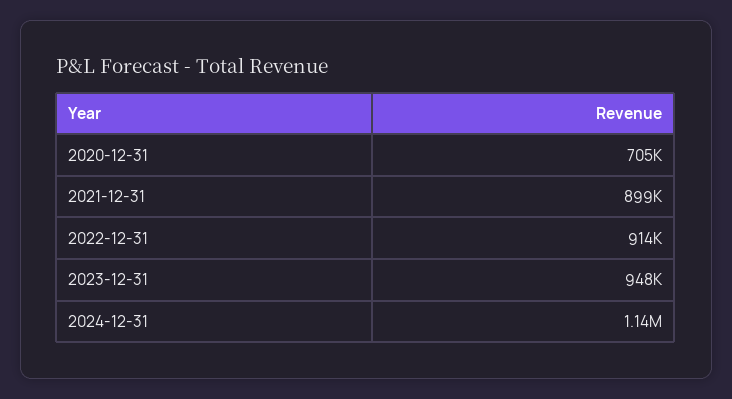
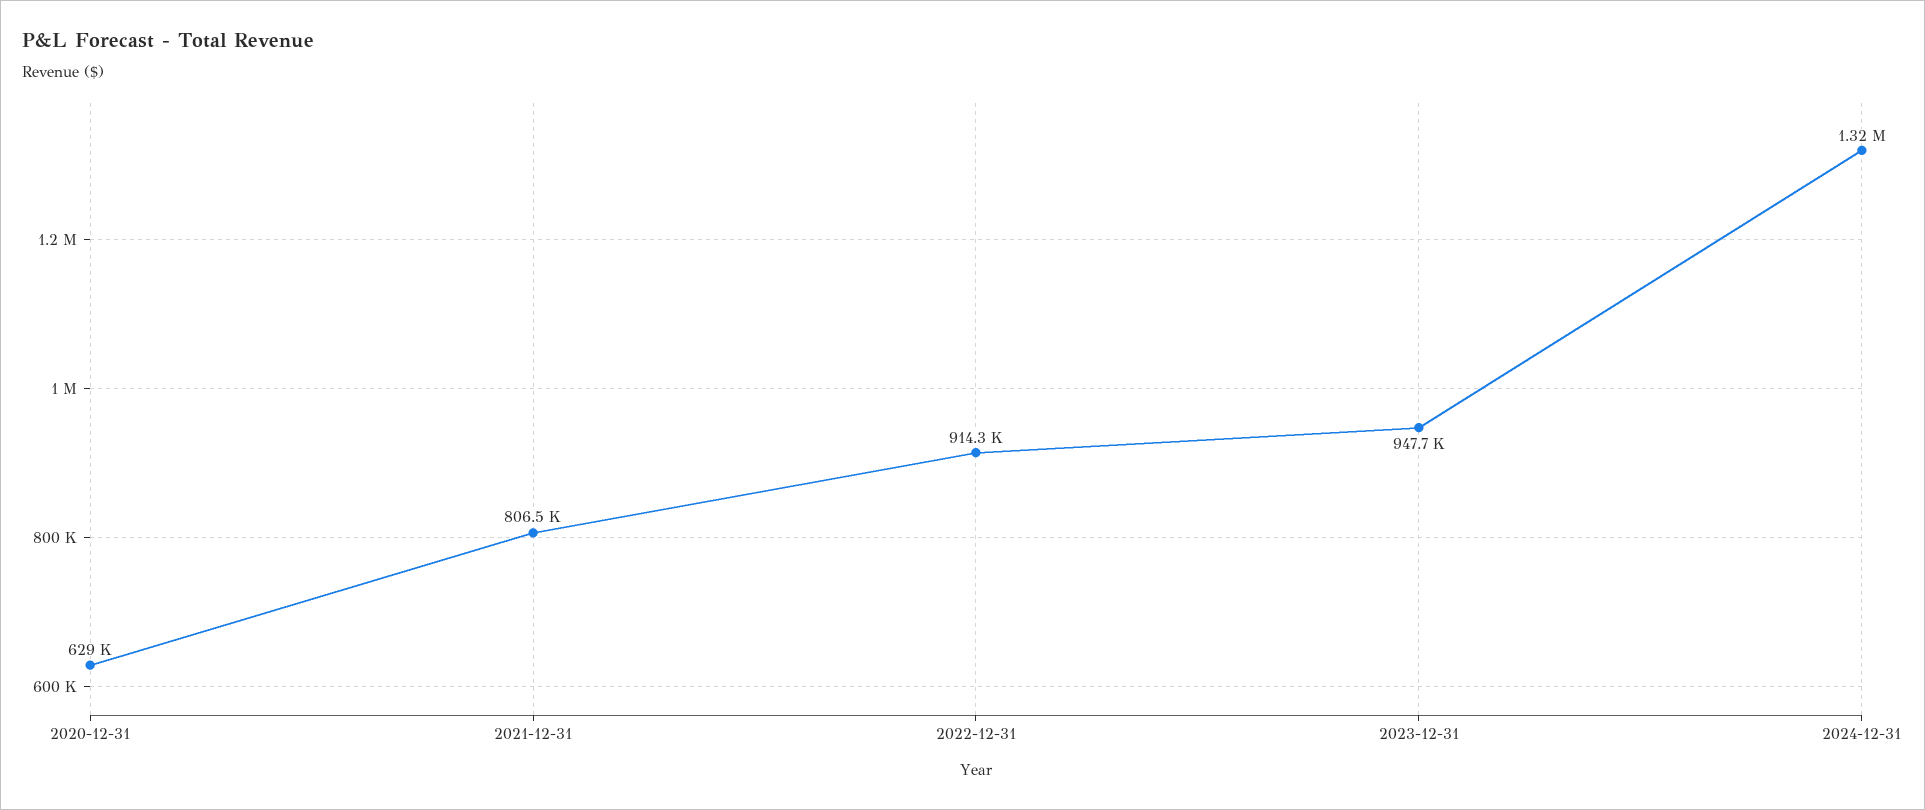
2020-12-31: 705000 -> 629000
2021-12-31: 899000 -> 806500
2024-12-31: 1140000 -> 1320000

